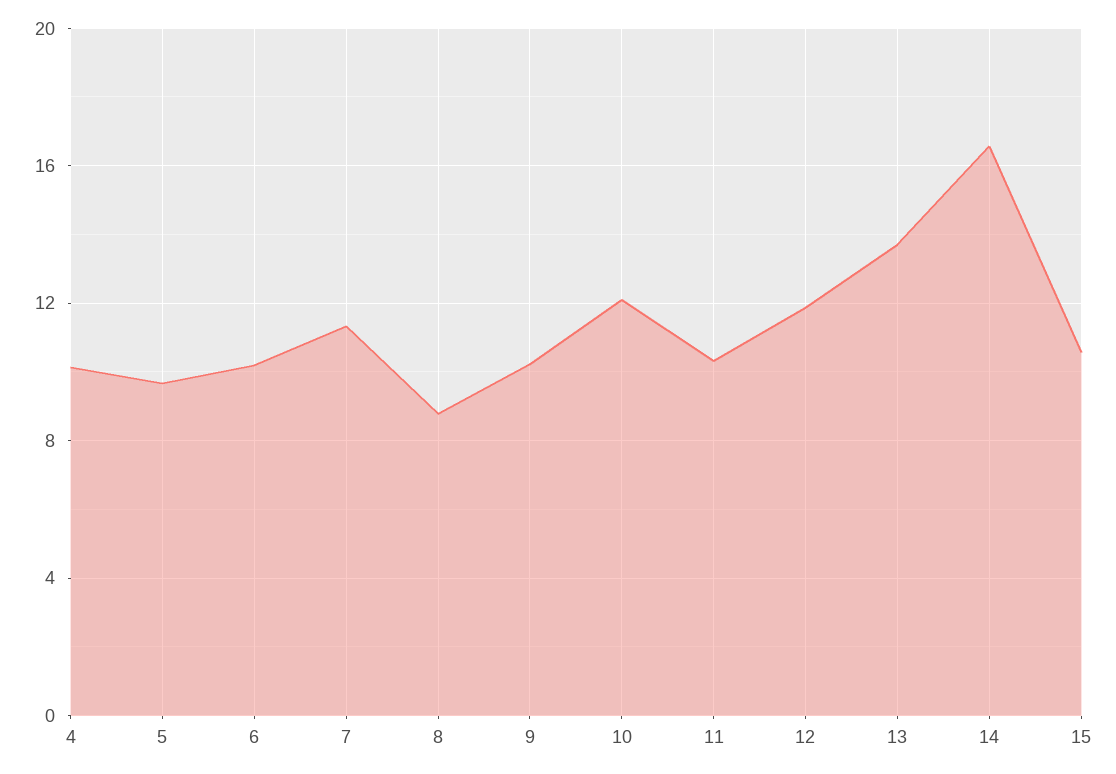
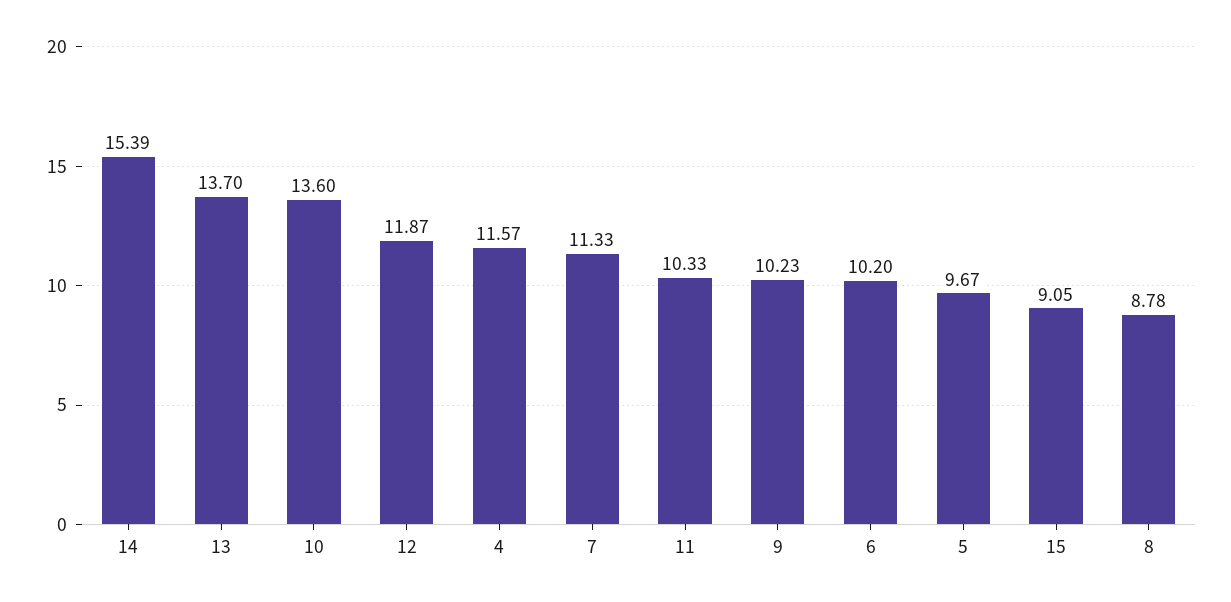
4: 10 -> 11.57
10: 12 -> 13.6
14: 16.5 -> 15.39
15: 10.5 -> 9.05

